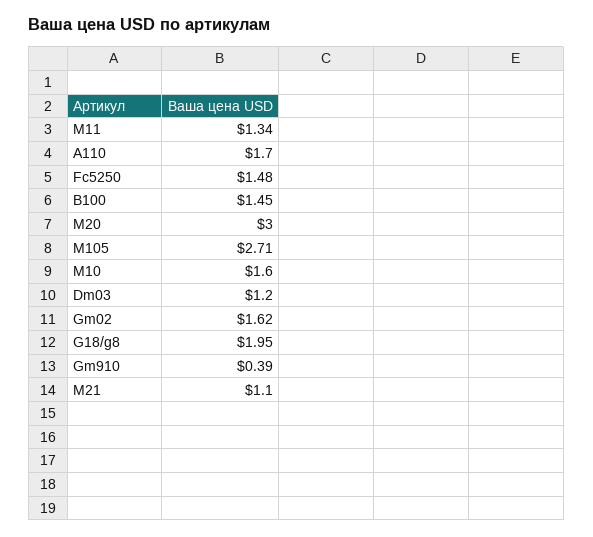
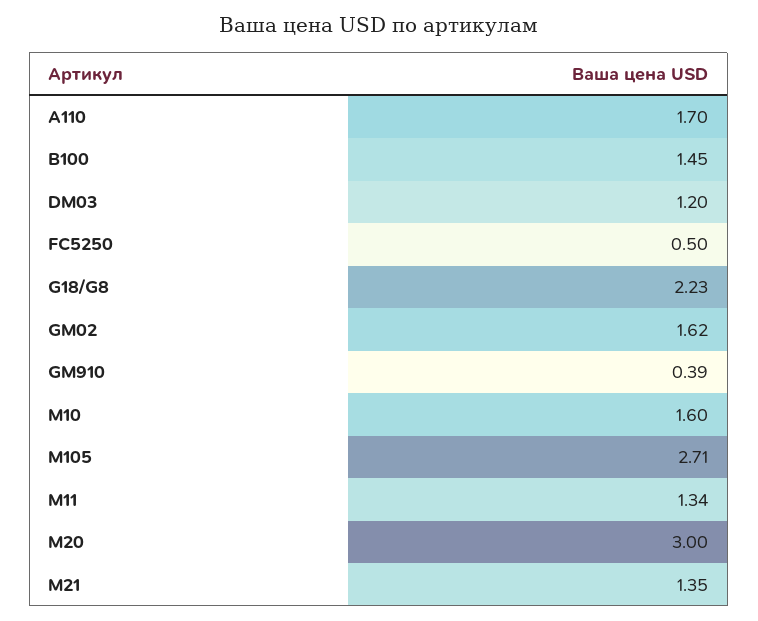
Fc5250: 1.48 -> 0.5
G18/g8: 1.95 -> 2.23
M21: 1.1 -> 1.35

